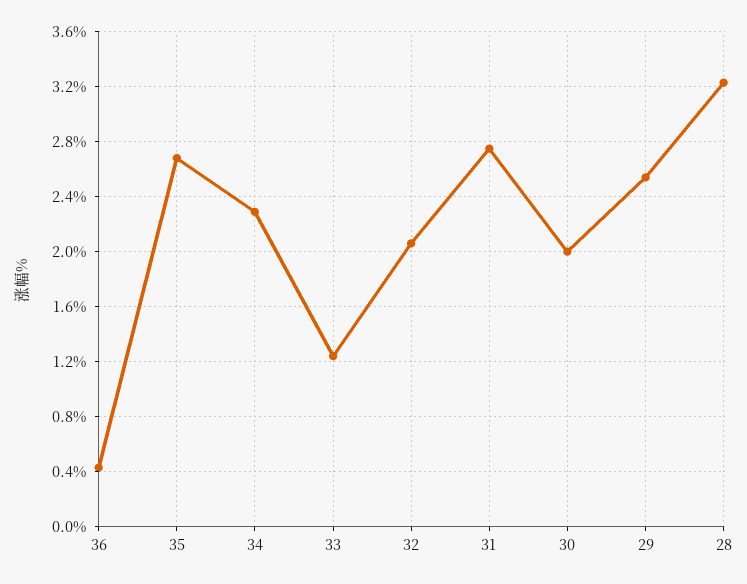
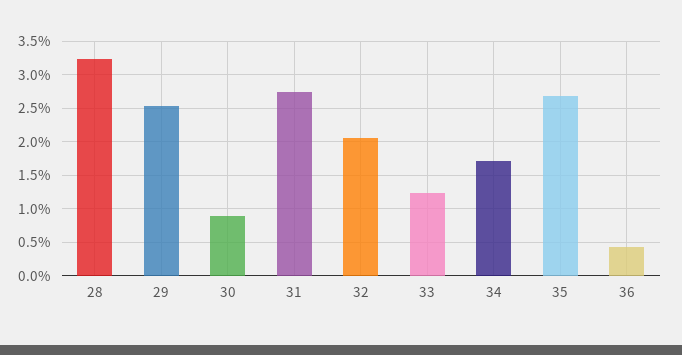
34: 2.3 -> 1.7
30: 2 -> 0.9

